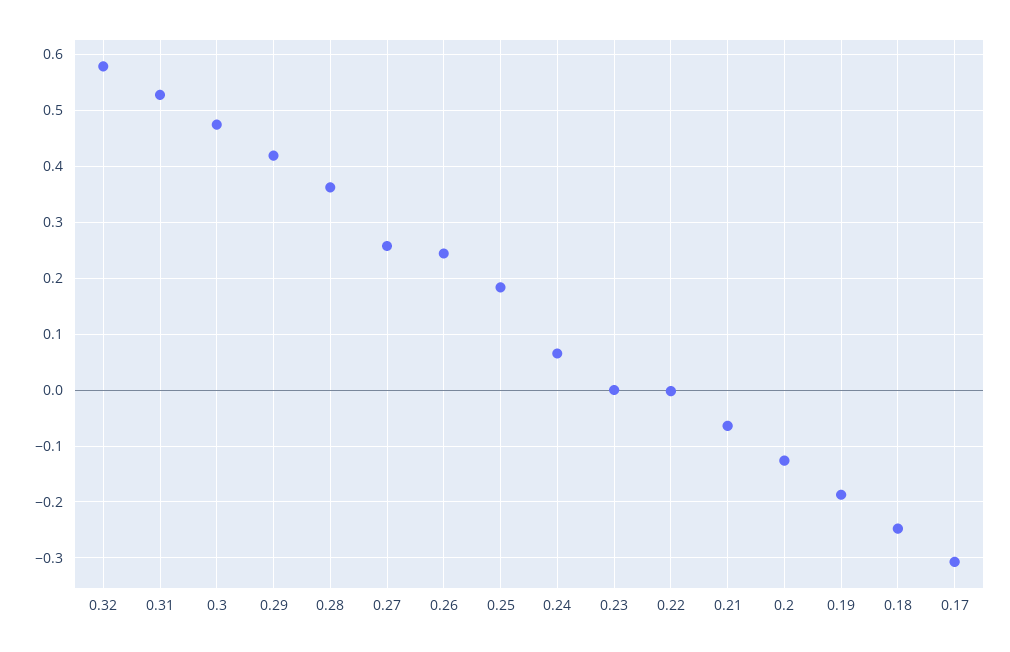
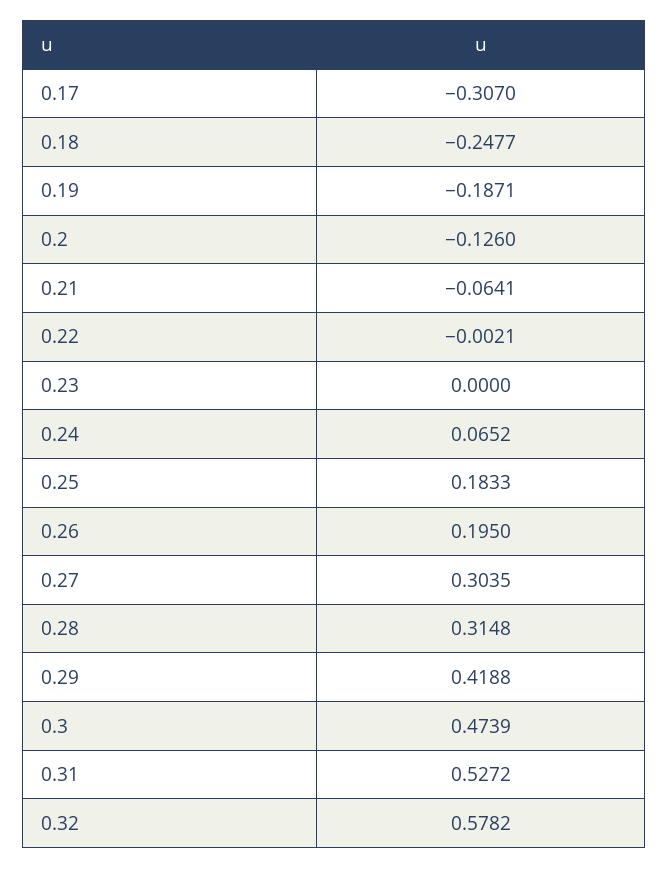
0.28: 0.36 -> 0.3148
0.27: 0.26 -> 0.3035
0.26: 0.24 -> 0.195

